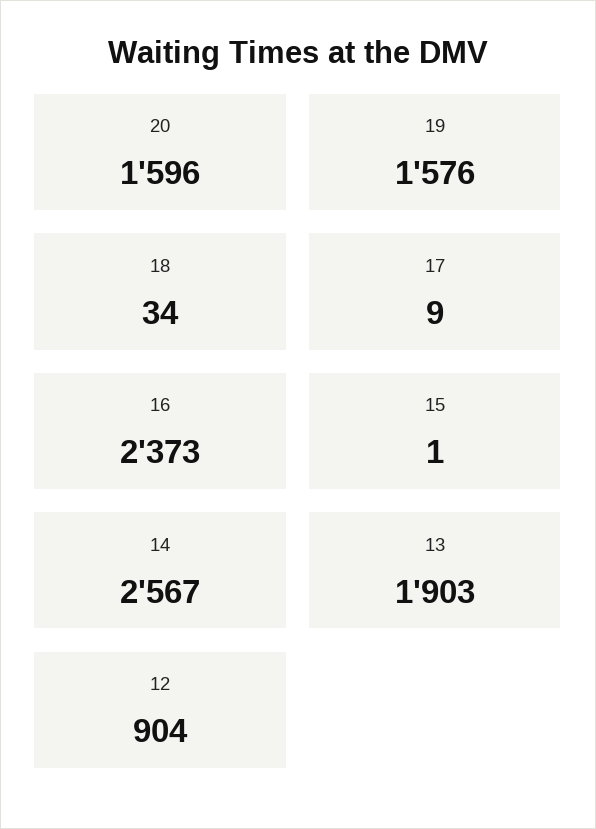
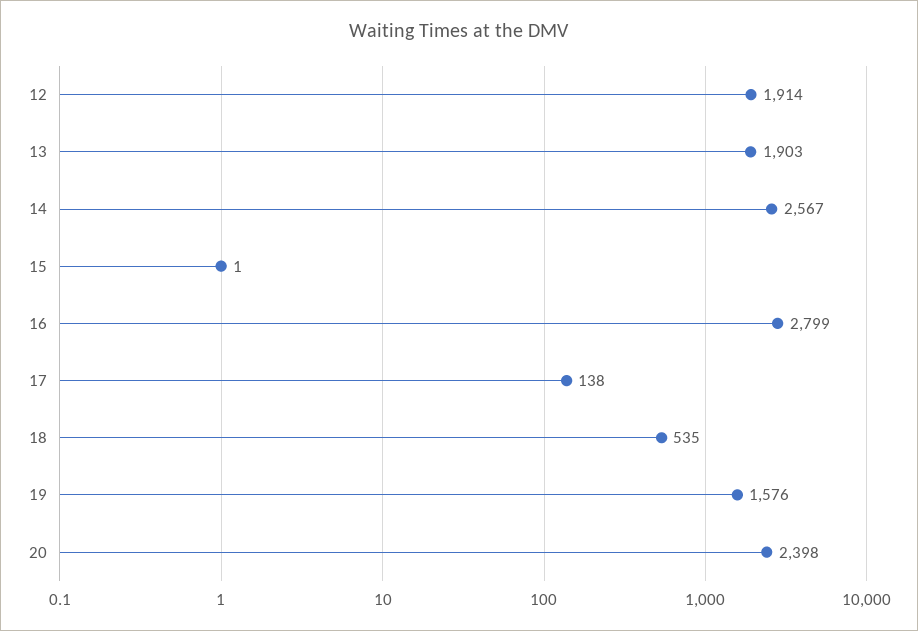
20: 1596 -> 2398
18: 34 -> 535
17: 9 -> 138
16: 2373 -> 2799
12: 904 -> 1914

